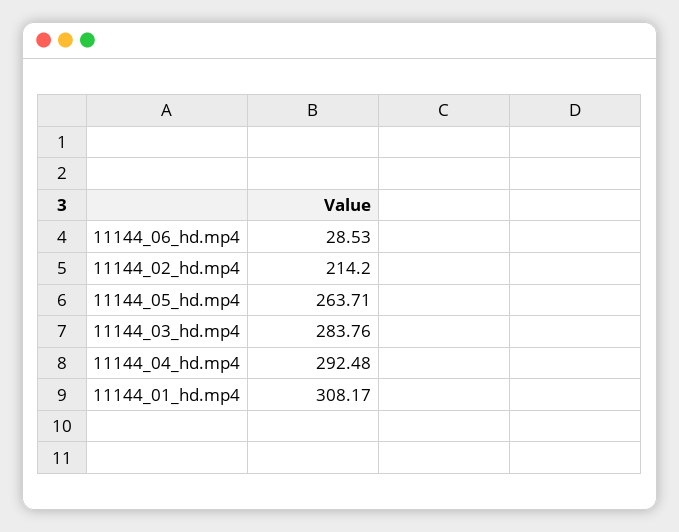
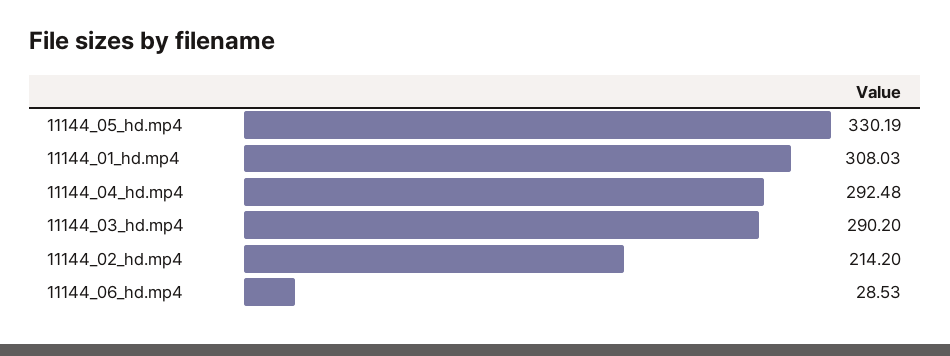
11144_05_hd.mp4: 263.71 -> 330.19
11144_03_hd.mp4: 283.76 -> 290.2
11144_01_hd.mp4: 308.17 -> 308.03

